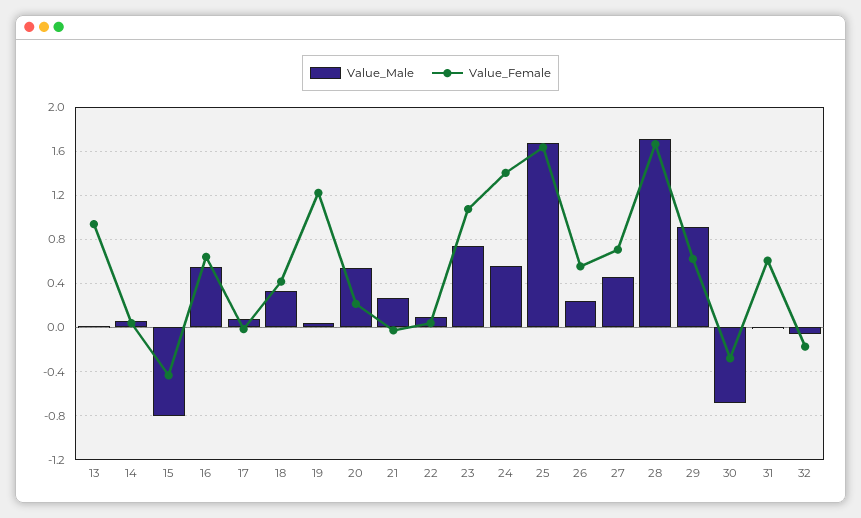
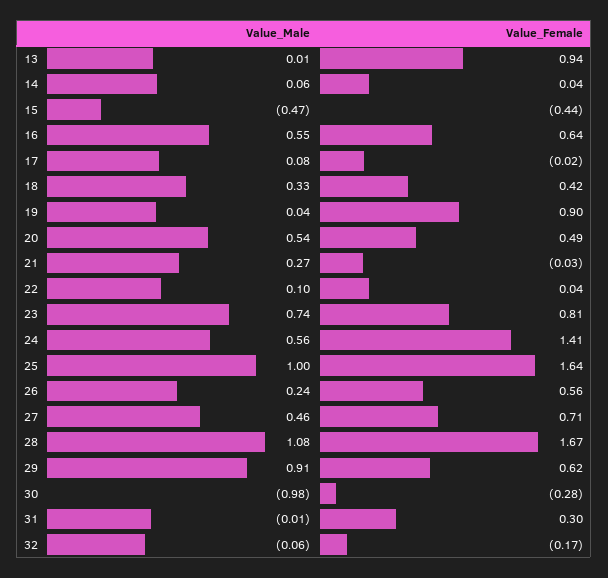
Value_Male, 15: -0.8 -> -0.47
Value_Female, 19: 1.2 -> 0.9
Value_Female, 20: 0.2 -> 0.49
Value_Female, 23: 1.1 -> 0.81
Value_Male, 25: 1.7 -> 1
Value_Male, 28: 1.7 -> 1.08
Value_Male, 30: -0.7 -> -0.98
Value_Female, 31: 0.6 -> 0.3

